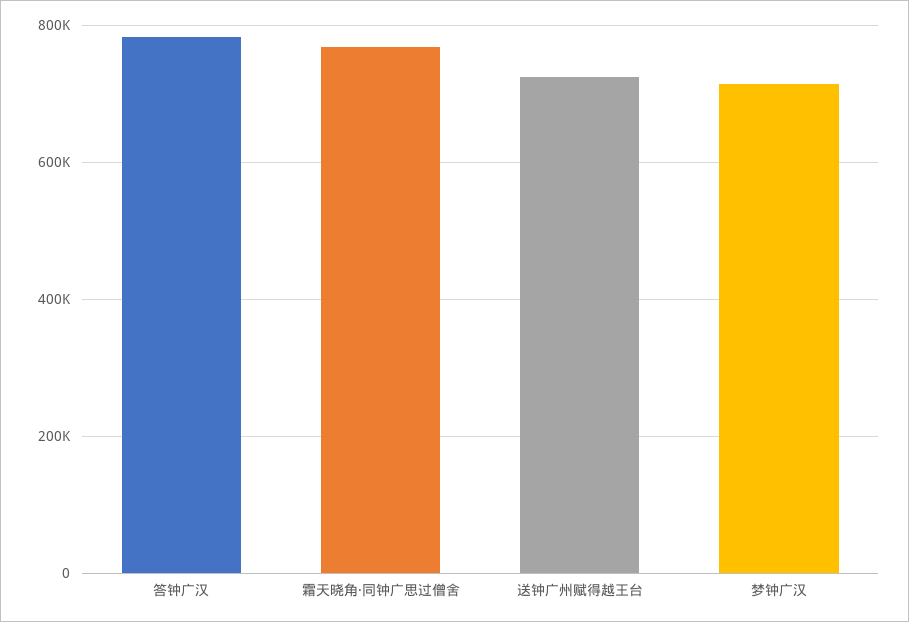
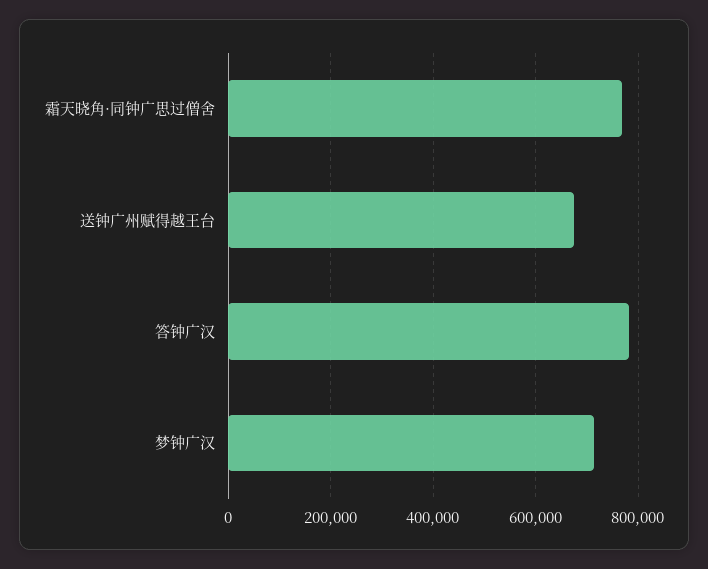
送钟广州赋得越王台: 720000 -> 680000

